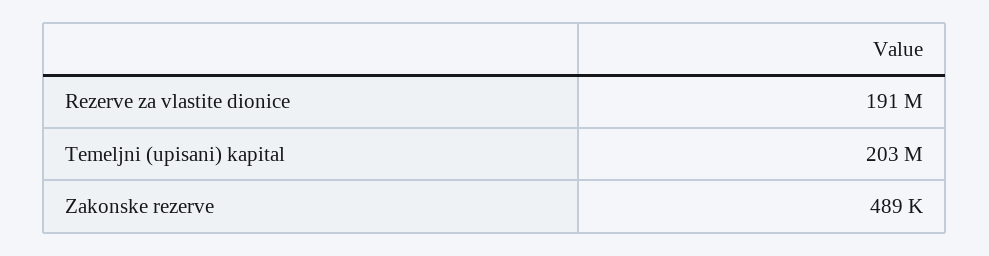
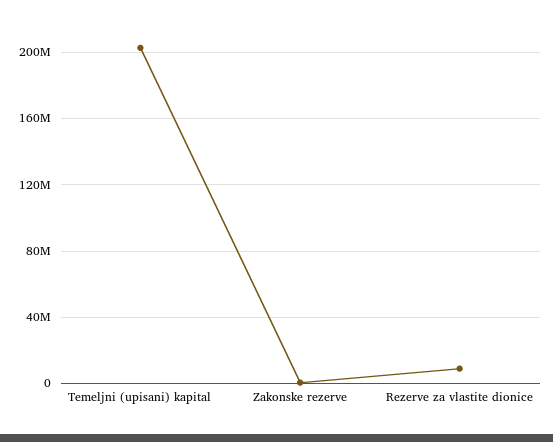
Rezerve za vlastite dionice: 191000000 -> 10000000

